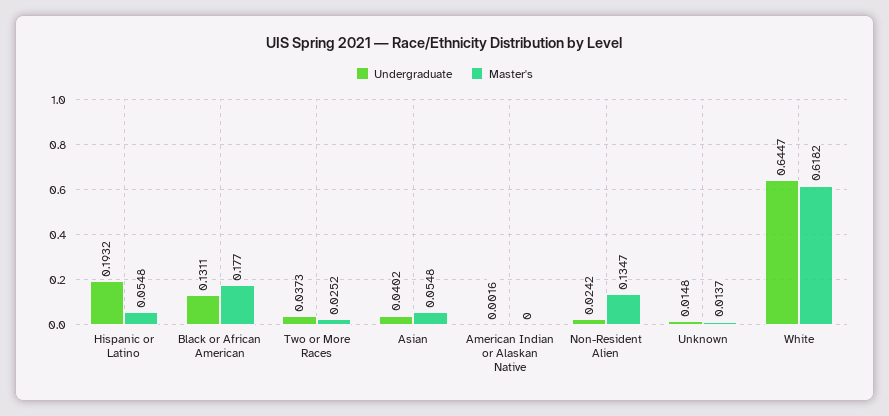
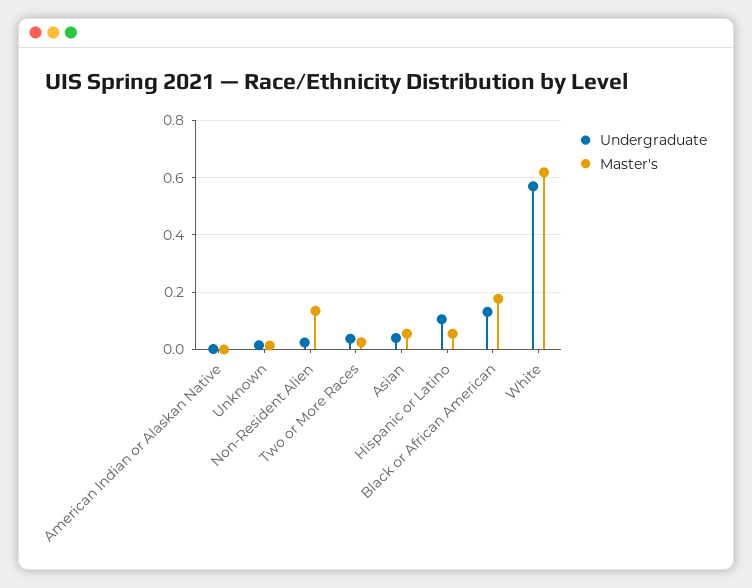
Undergraduate, Hispanic or Latino: 0.1932 -> 0.1
Undergraduate, White: 0.6447 -> 0.575

